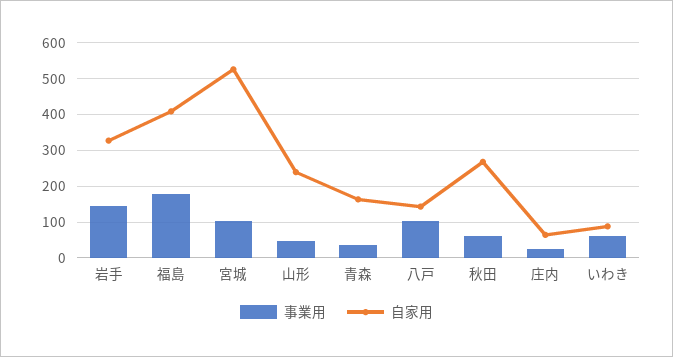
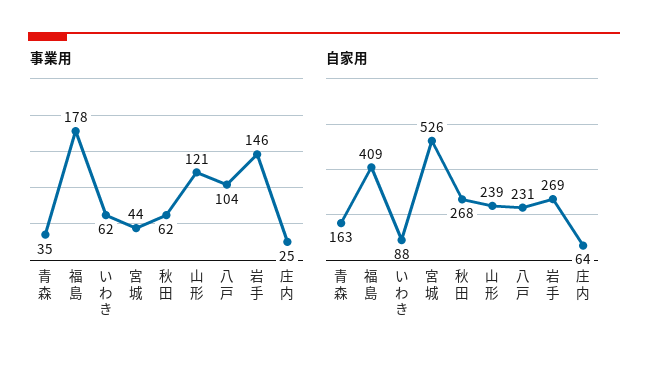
自家用, 岩手: 320 -> 269
事業用, 宮城: 100 -> 44
事業用, 山形: 40 -> 121
自家用, 八戸: 140 -> 231

